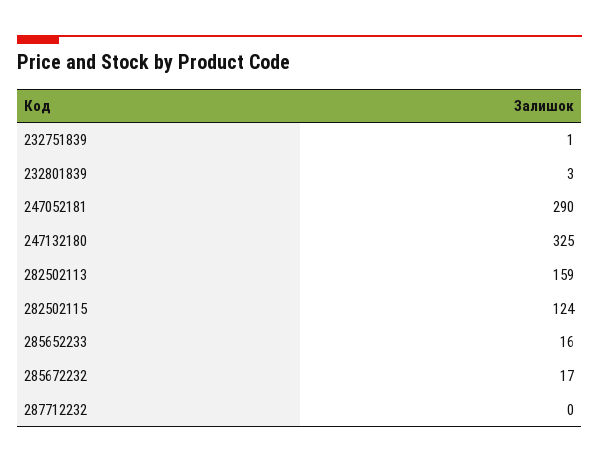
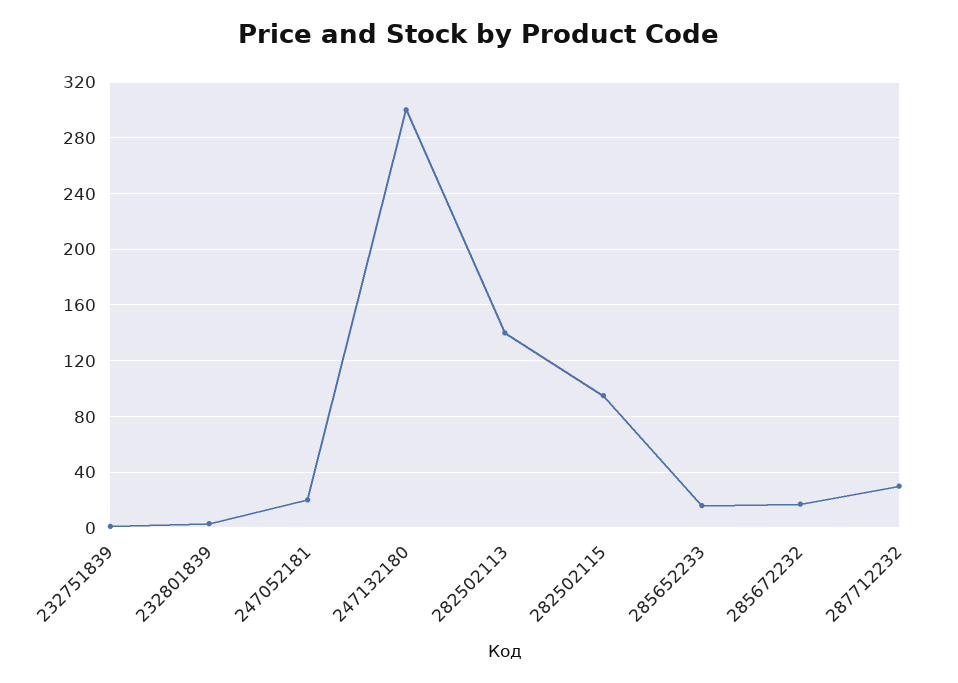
247052181: 290 -> 20
247132180: 325 -> 300
282502113: 159 -> 140
282502115: 124 -> 95
287712232: 0 -> 30

